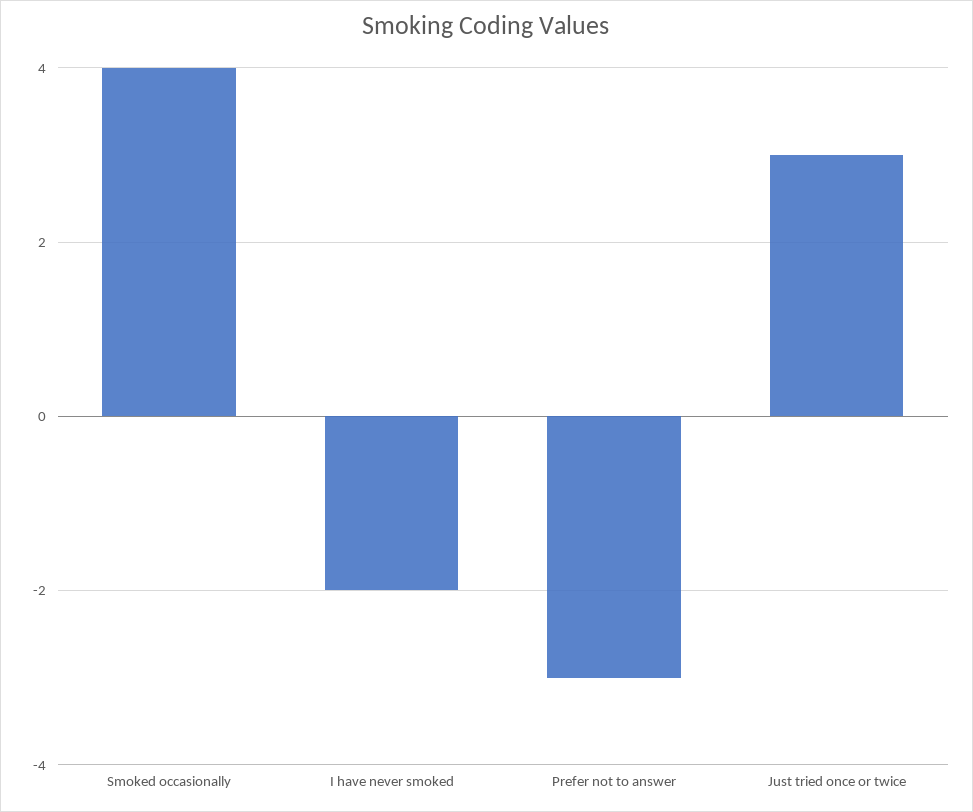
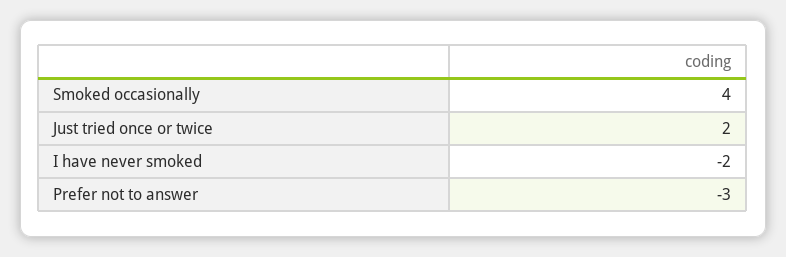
Just tried once or twice: 3 -> 2

